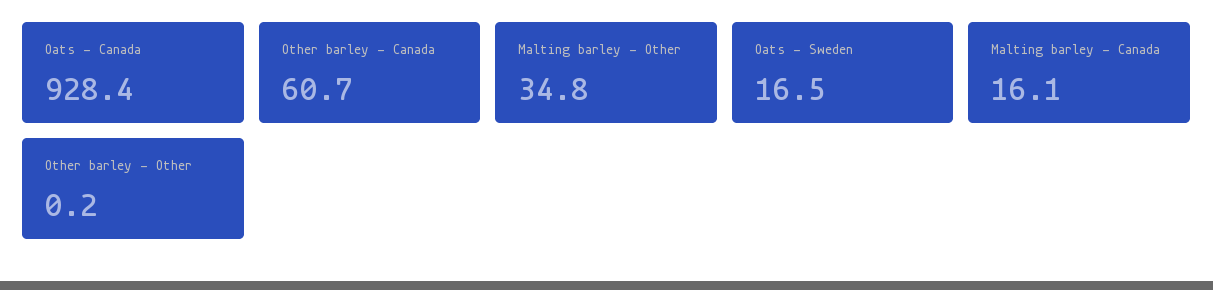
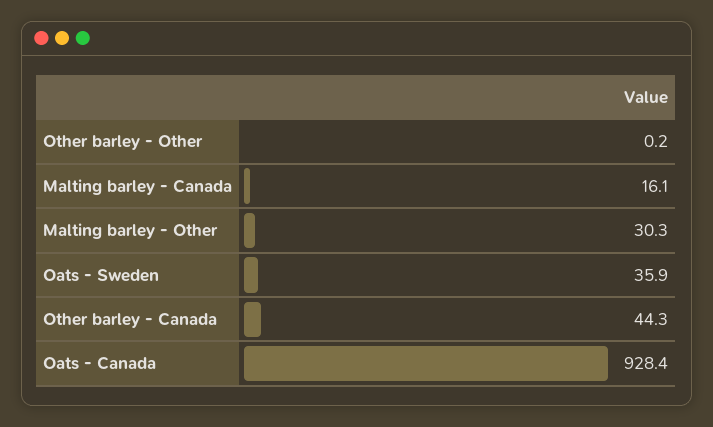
Other barley - Canada: 60.7 -> 44.3
Malting barley - Other: 34.8 -> 30.3
Oats - Sweden: 16.5 -> 35.9

